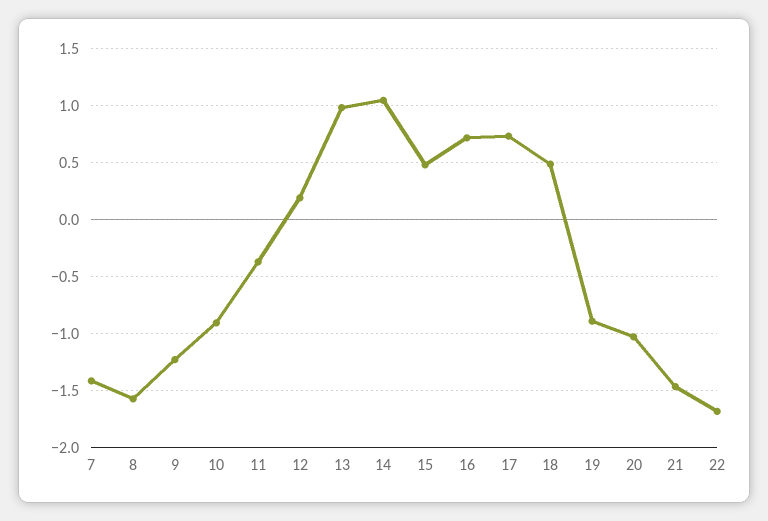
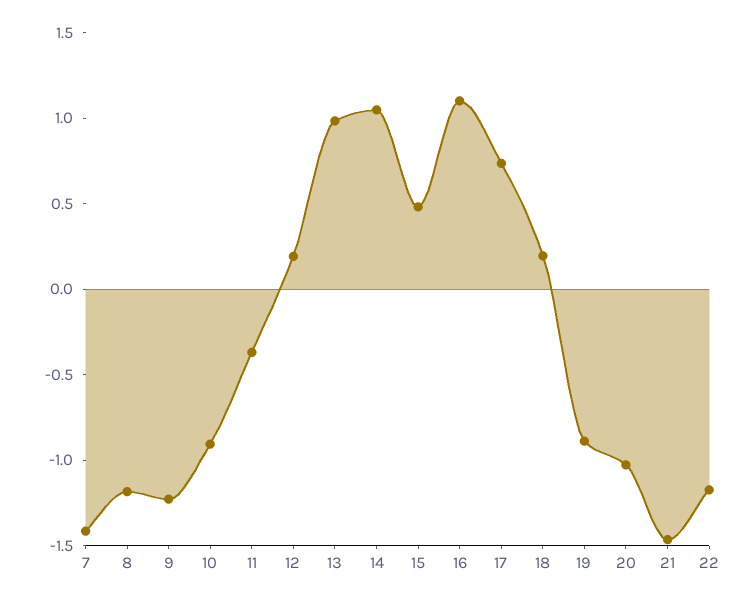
8: -1.6 -> -1.2
16: 0.7 -> 1.1
18: 0.5 -> 0.2
22: -1.7 -> -1.2

